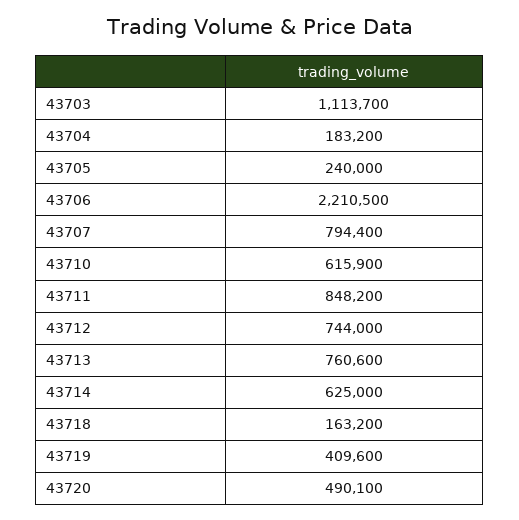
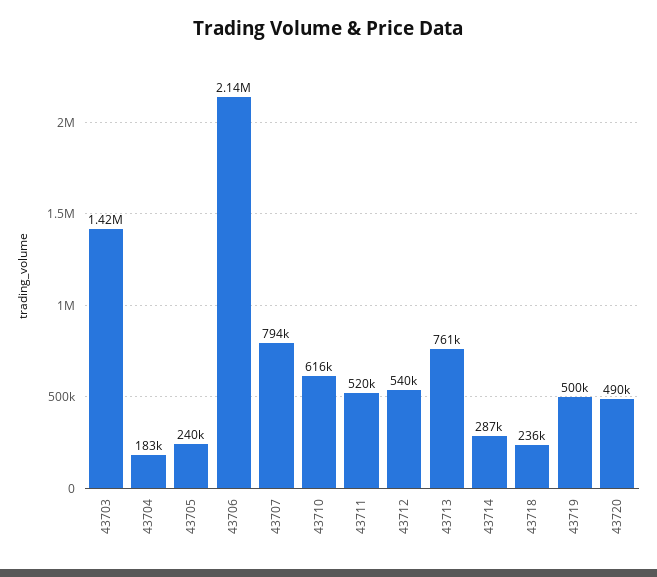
43703: 1113700 -> 1420000
43706: 2210500 -> 2140000
43711: 848200 -> 520000
43712: 744000 -> 540000
43714: 625000 -> 287000
43718: 163200 -> 236000
43719: 409600 -> 500000

